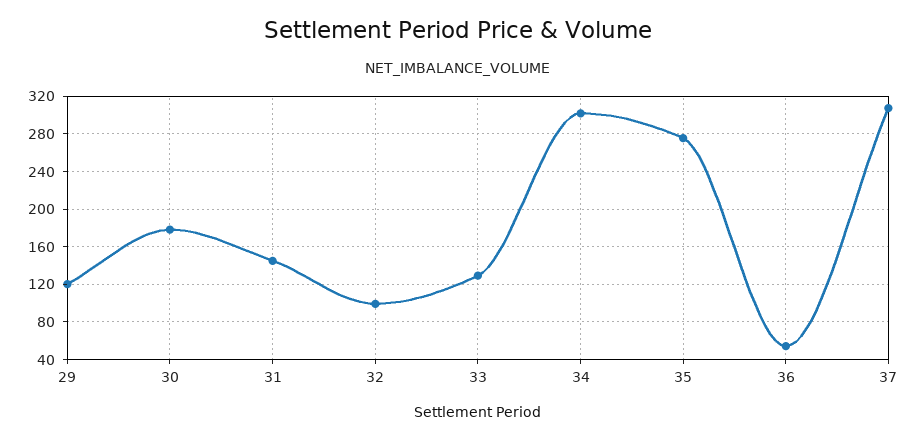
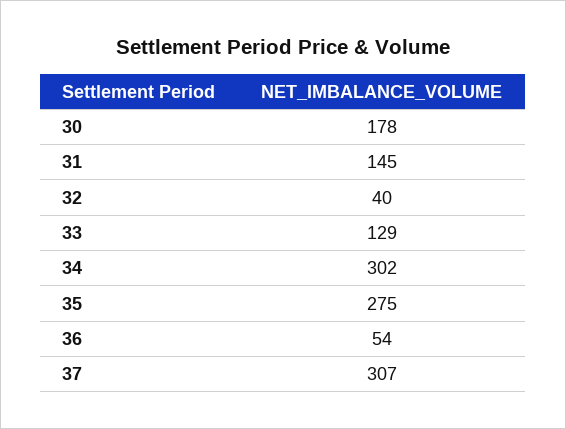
29: 120 -> none
32: 100 -> 40

